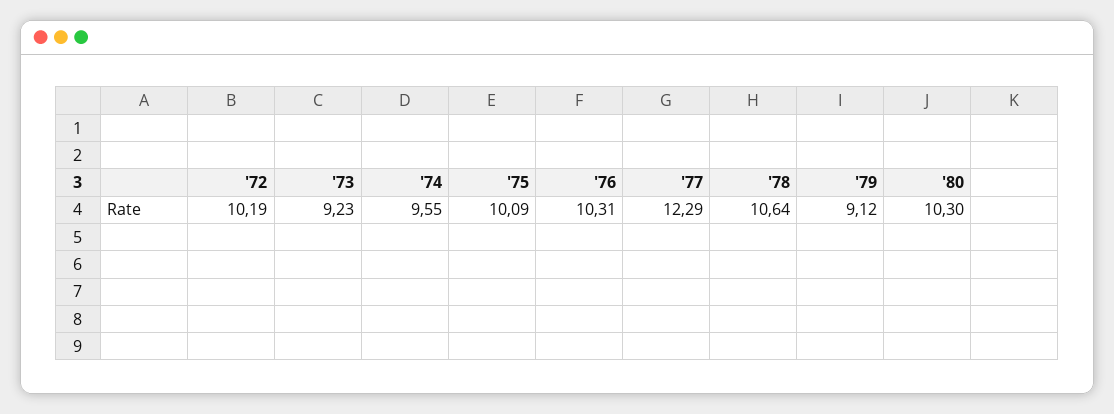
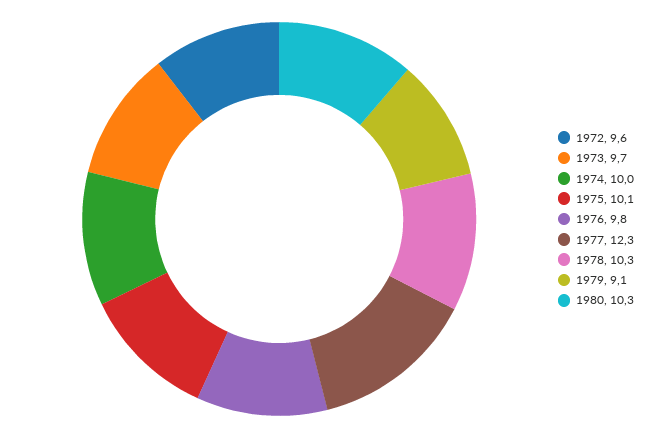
'72: 10.19 -> 9.6
'73: 9.23 -> 9.7
'74: 9.55 -> 10
'76: 10.31 -> 9.8
'78: 10.64 -> 10.3

